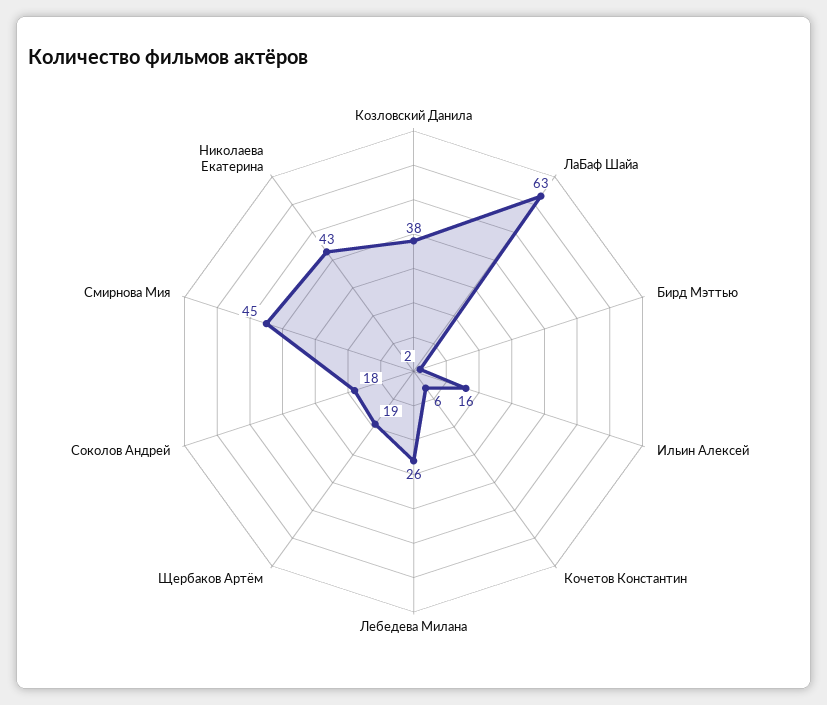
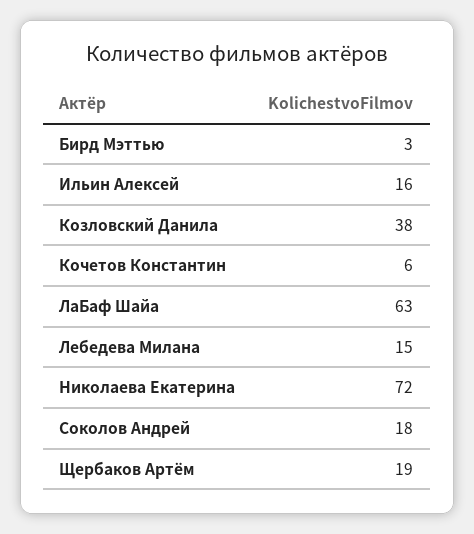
Бирд Мэттью: 2 -> 3
Лебедева Милана: 26 -> 15
Смирнова Мия: 45 -> none
Николаева Екатерина: 43 -> 72

